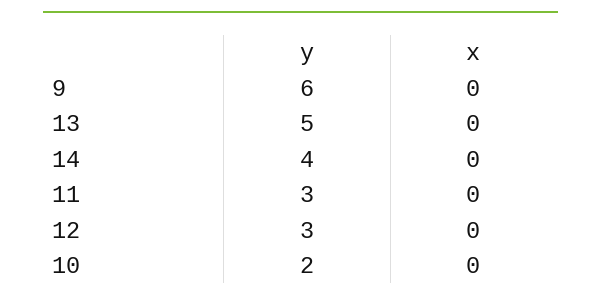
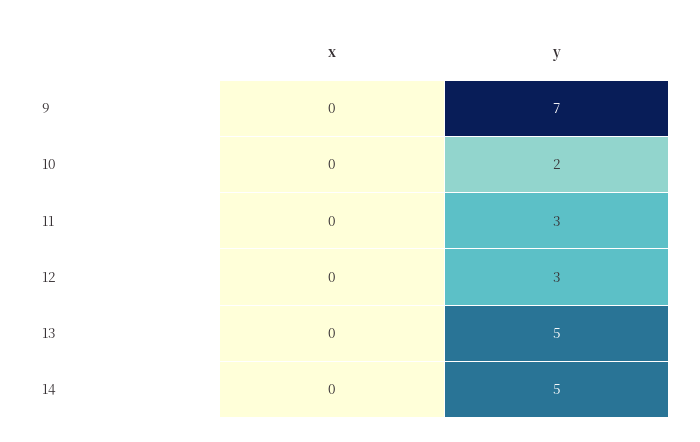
y, 9: 6 -> 7
y, 14: 4 -> 5

